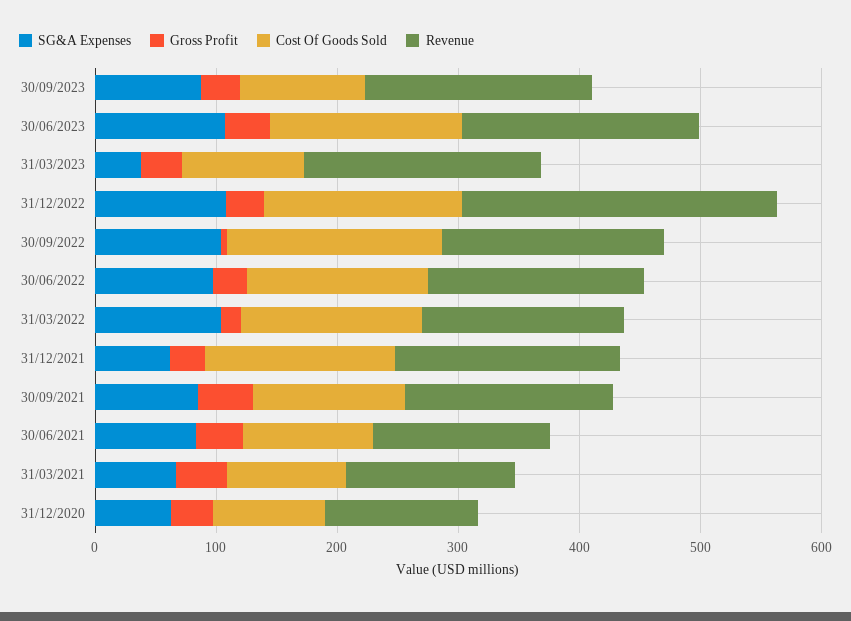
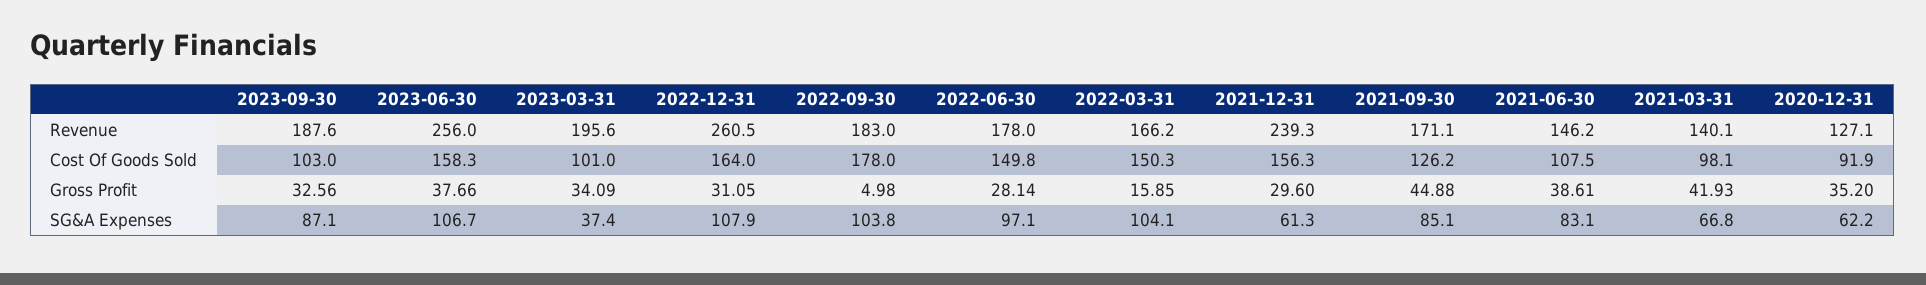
Revenue, 30/06/2023: 200 -> 256
Revenue, 31/12/2021: 180 -> 239.3

